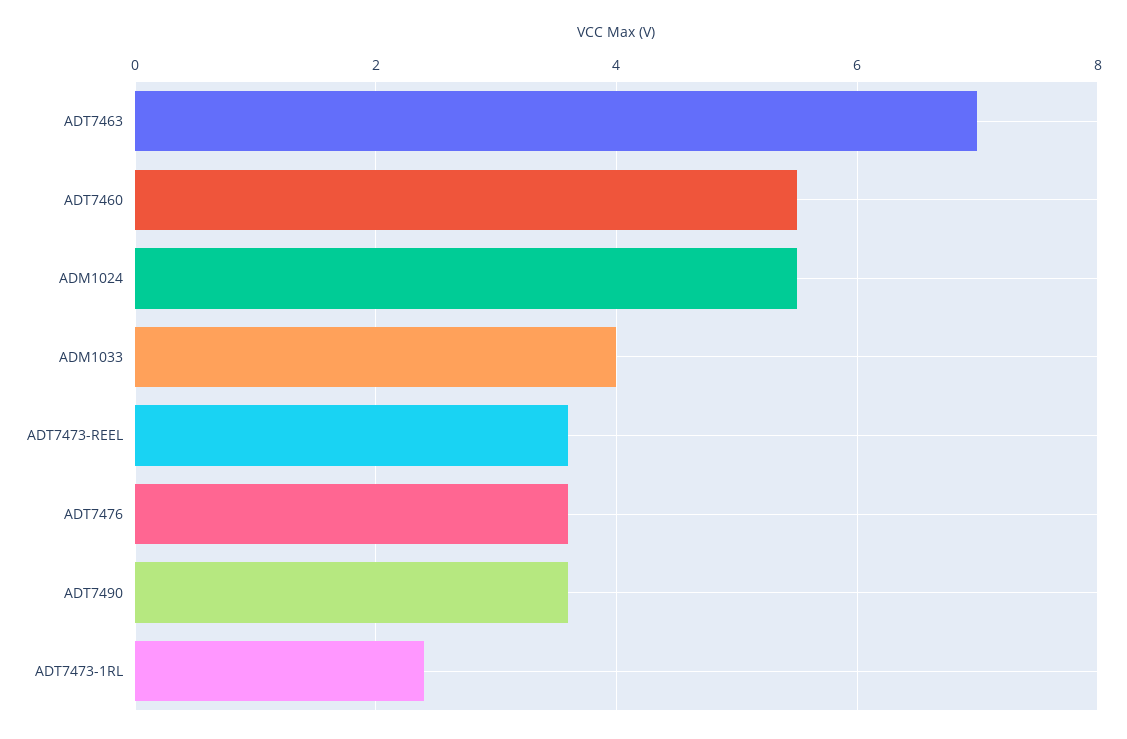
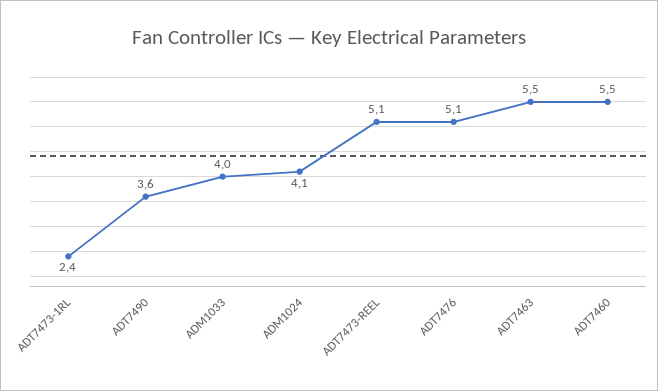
ADT7463: 7 -> 5.5
ADM1024: 5.5 -> 4.1
ADT7473-REEL: 3.5 -> 5.1
ADT7476: 3.5 -> 5.1

